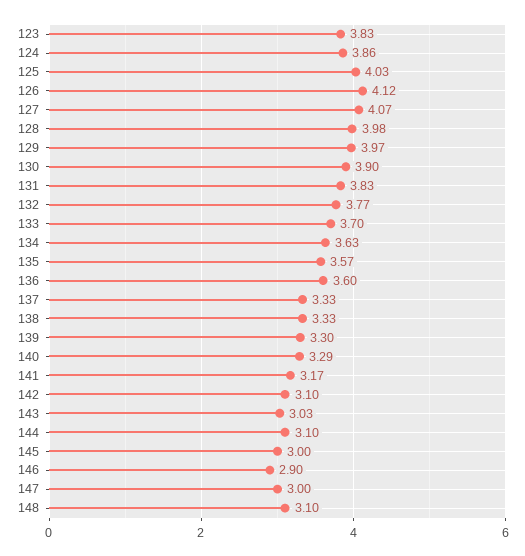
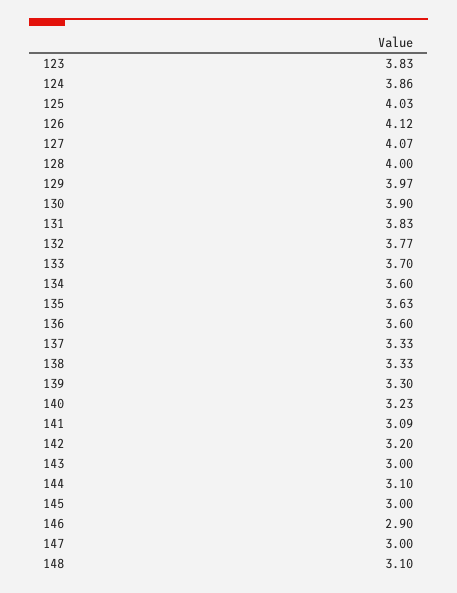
128: 3.98 -> 4
134: 3.63 -> 3.6
135: 3.57 -> 3.63
140: 3.29 -> 3.23
141: 3.17 -> 3.09
142: 3.1 -> 3.2
143: 3.03 -> 3

